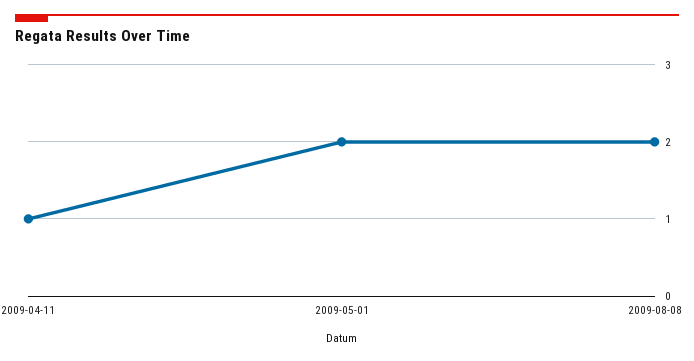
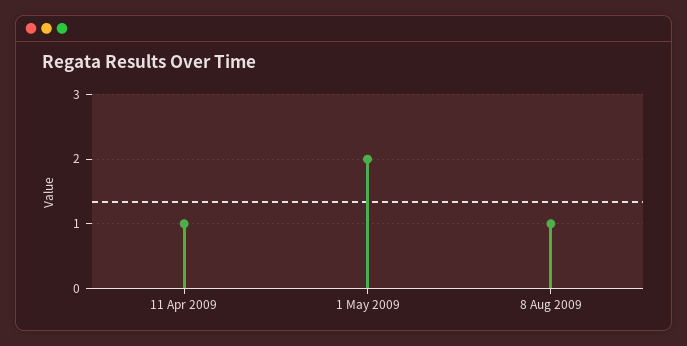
2009-08-08: 2 -> 1

